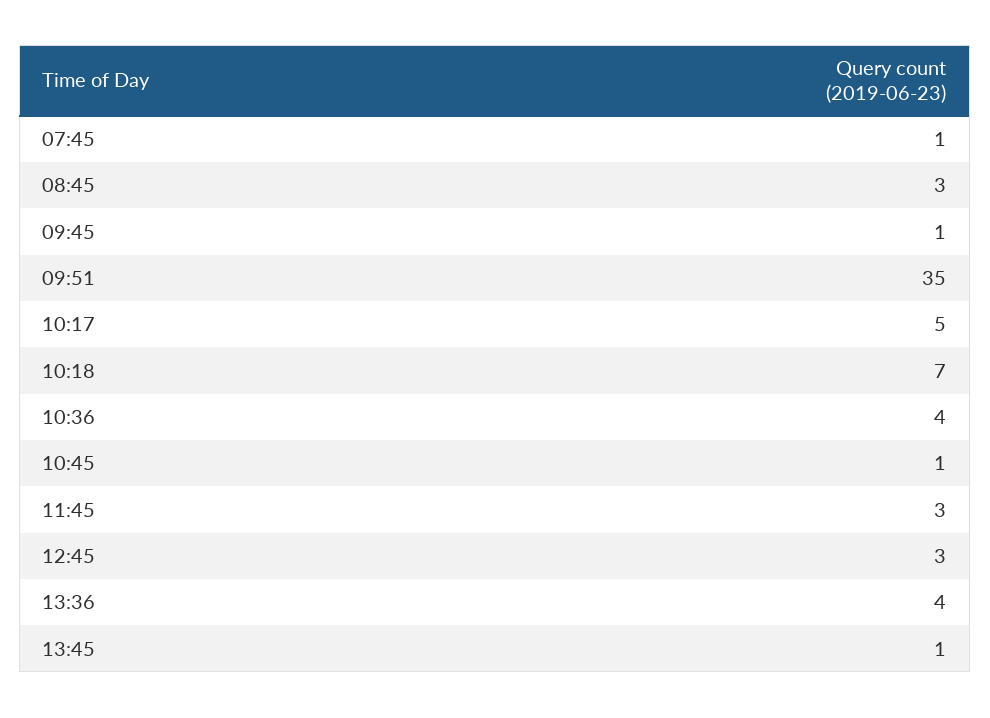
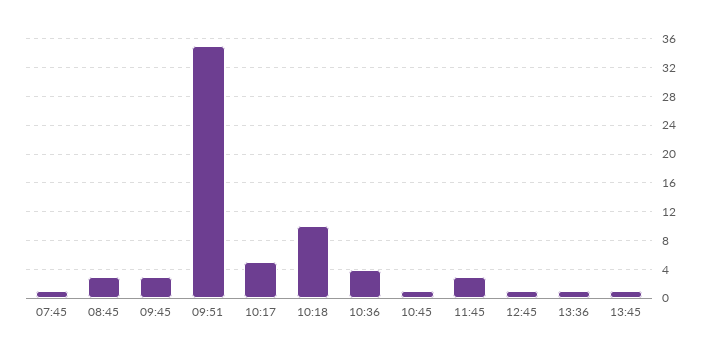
09:45: 1 -> 3
10:18: 7 -> 10
12:45: 3 -> 1
13:36: 4 -> 1

